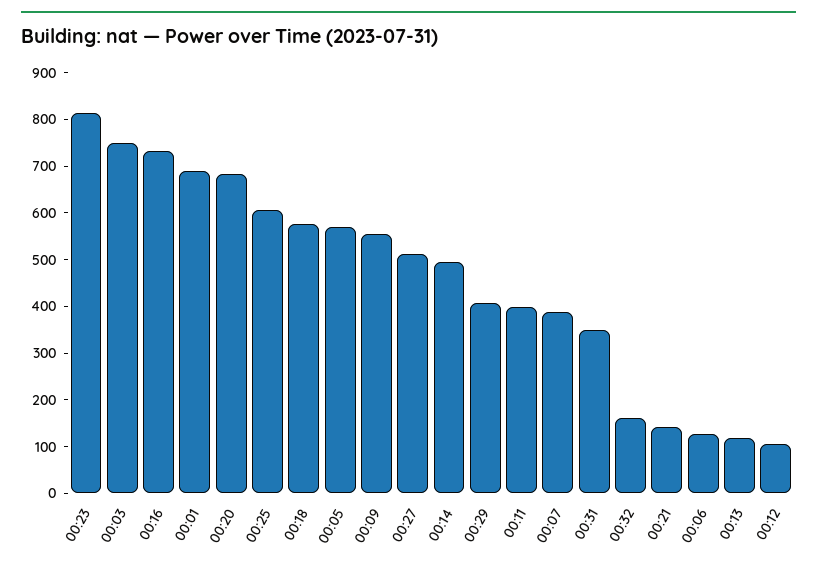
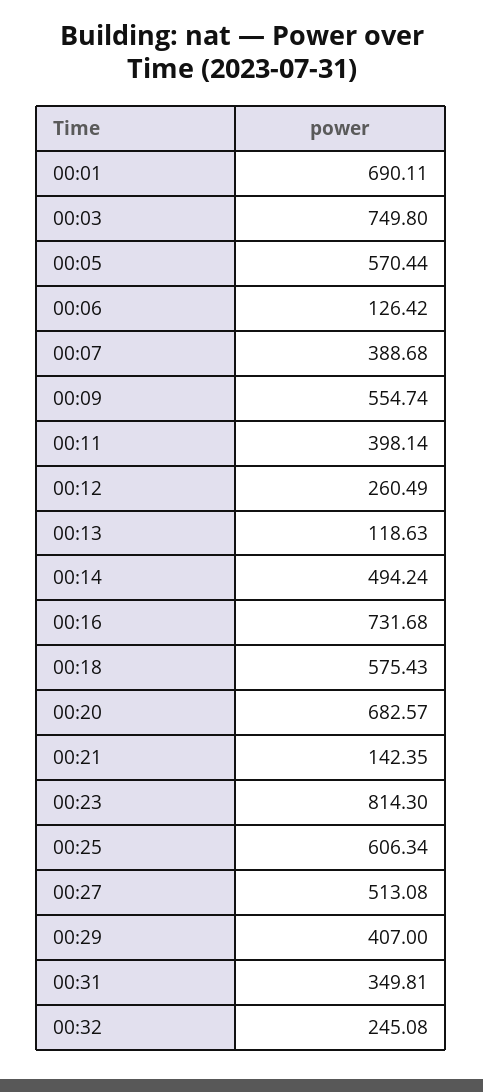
00:32: 160 -> 245.08
00:12: 100 -> 260.49

